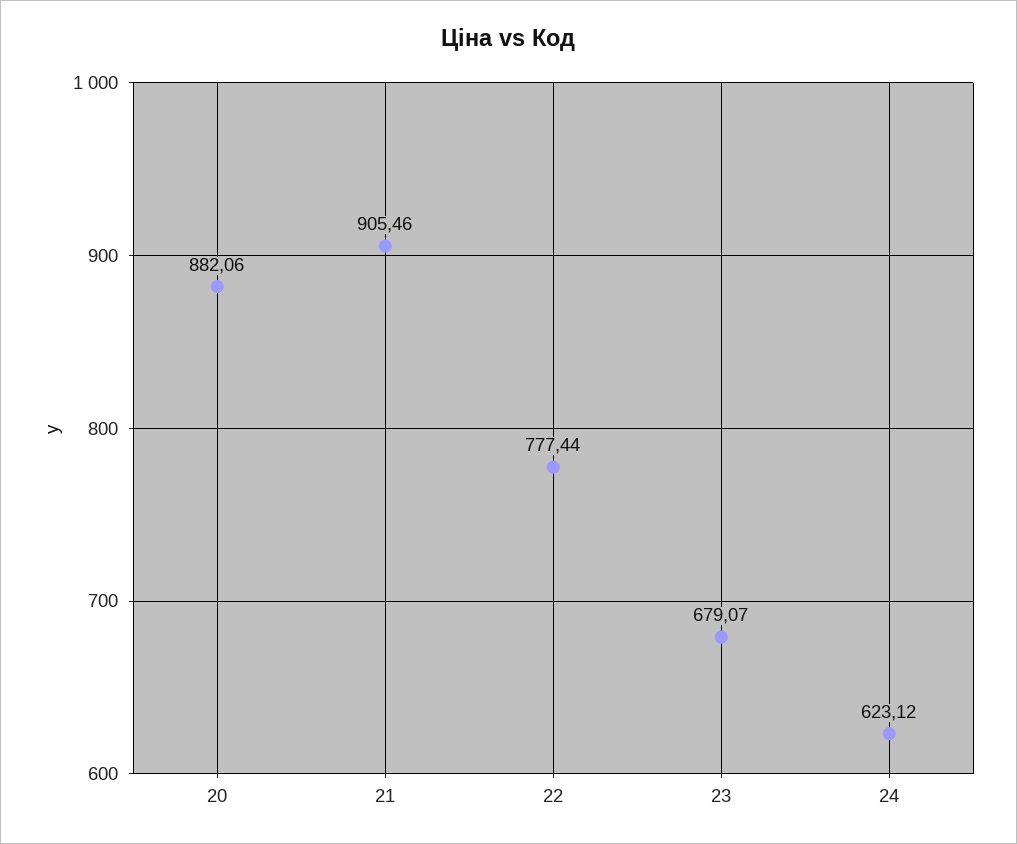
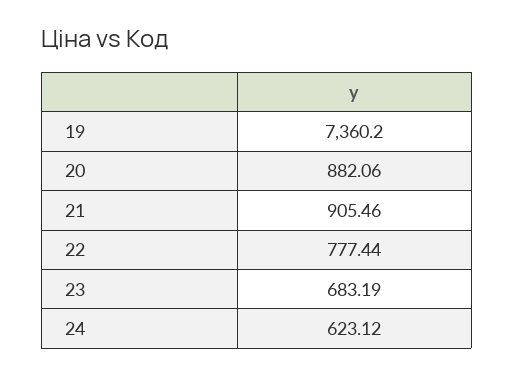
23: 679.07 -> 683.19
19: none -> 7360.2

